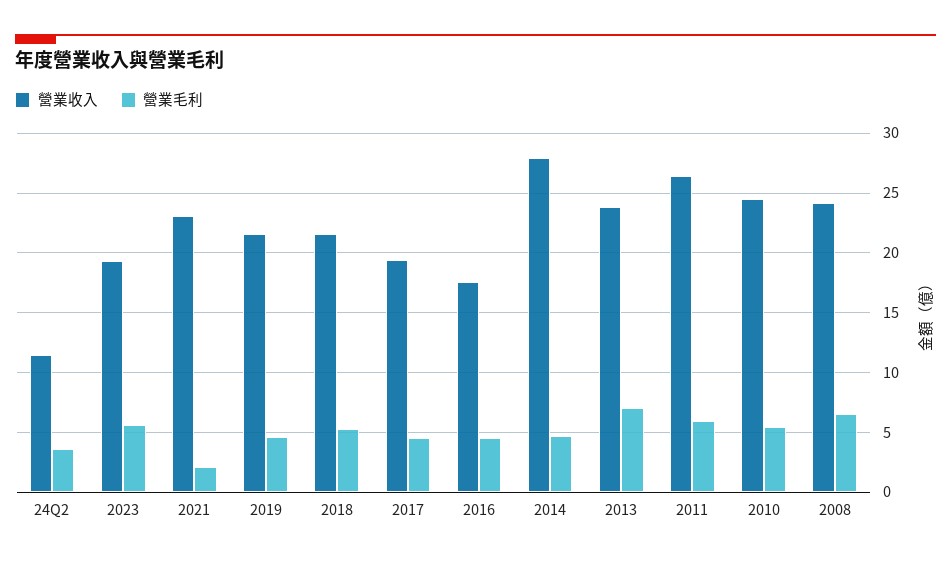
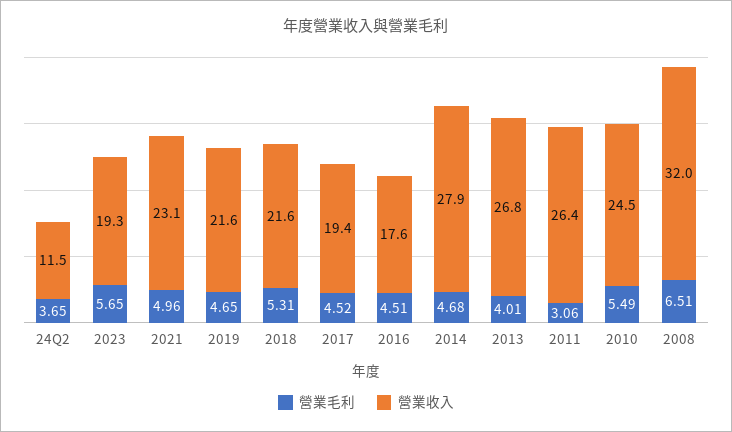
營業毛利, 2021: 2 -> 4.96
營業收入, 2013: 24 -> 26.8
營業毛利, 2013: 7 -> 4.01
營業毛利, 2011: 6 -> 3.06
營業收入, 2008: 24 -> 32

